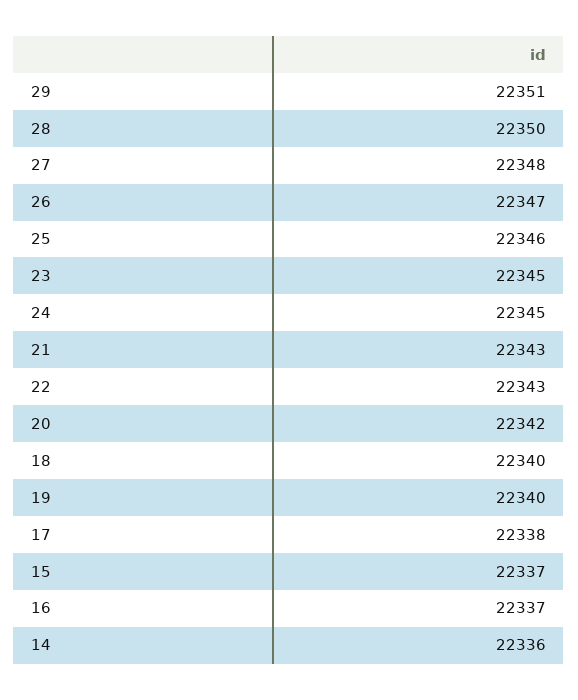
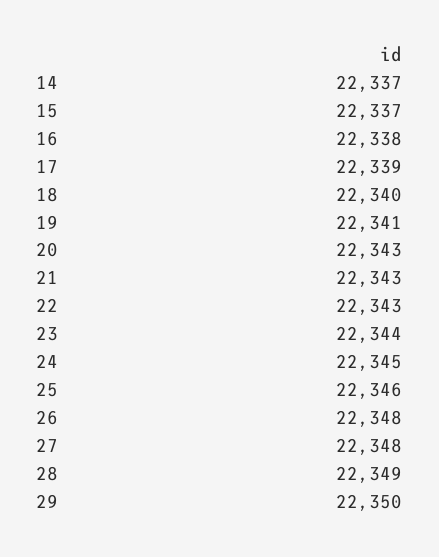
29: 22351 -> 22350
28: 22350 -> 22349
26: 22347 -> 22348
23: 22345 -> 22344
20: 22342 -> 22343
19: 22340 -> 22341
17: 22338 -> 22339
16: 22337 -> 22338
14: 22336 -> 22337

